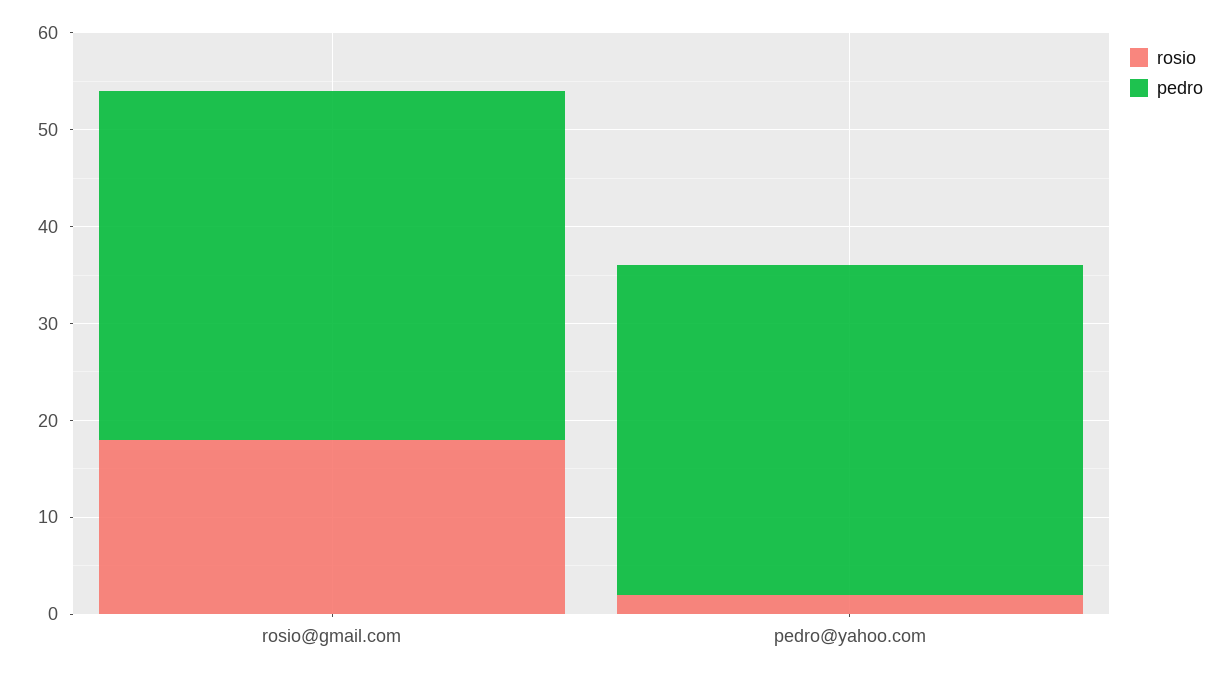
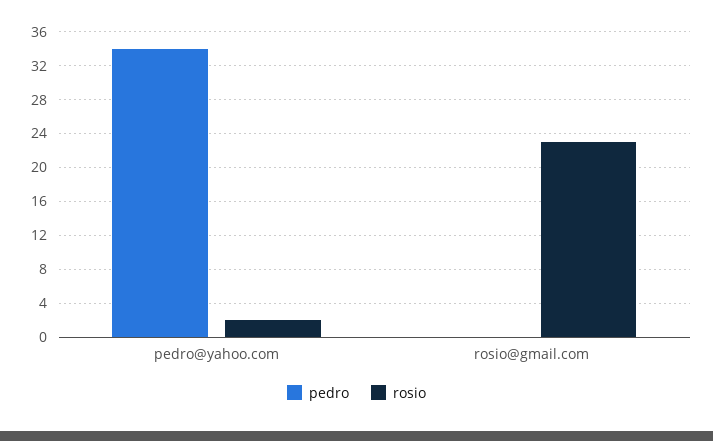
rosio, rosio@gmail.com: 18 -> 23
pedro, rosio@gmail.com: 36 -> 0

